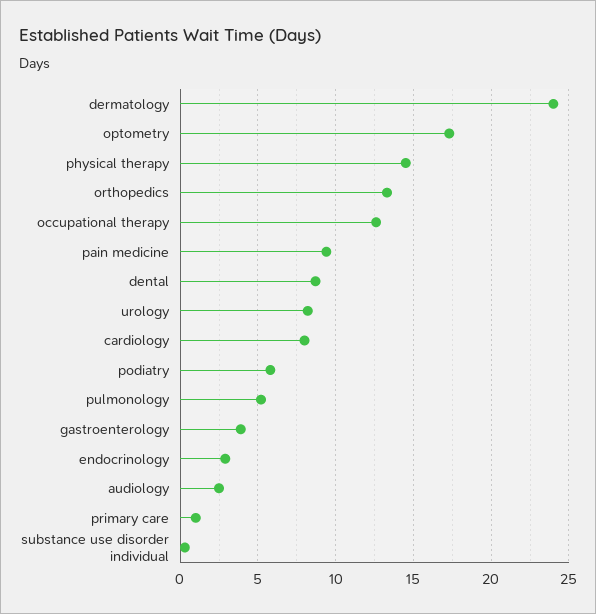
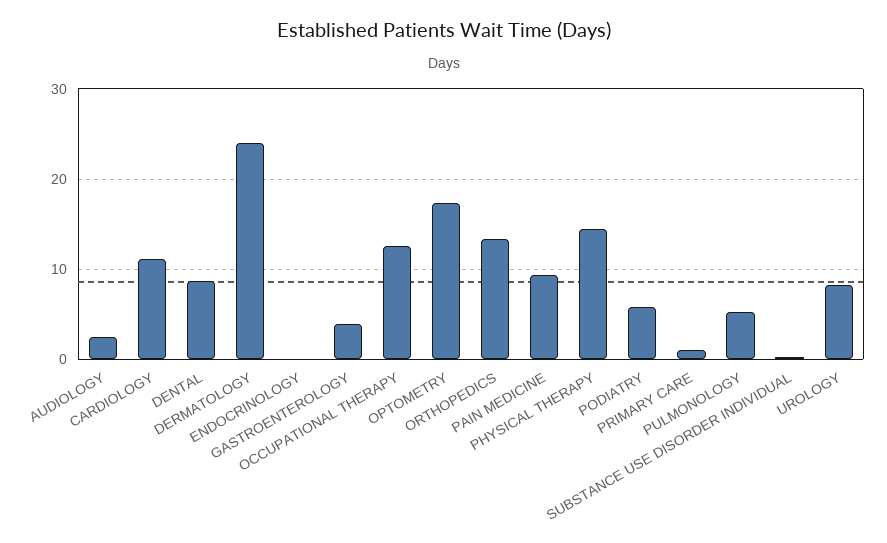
cardiology: 8 -> 11
endocrinology: 3 -> 0

